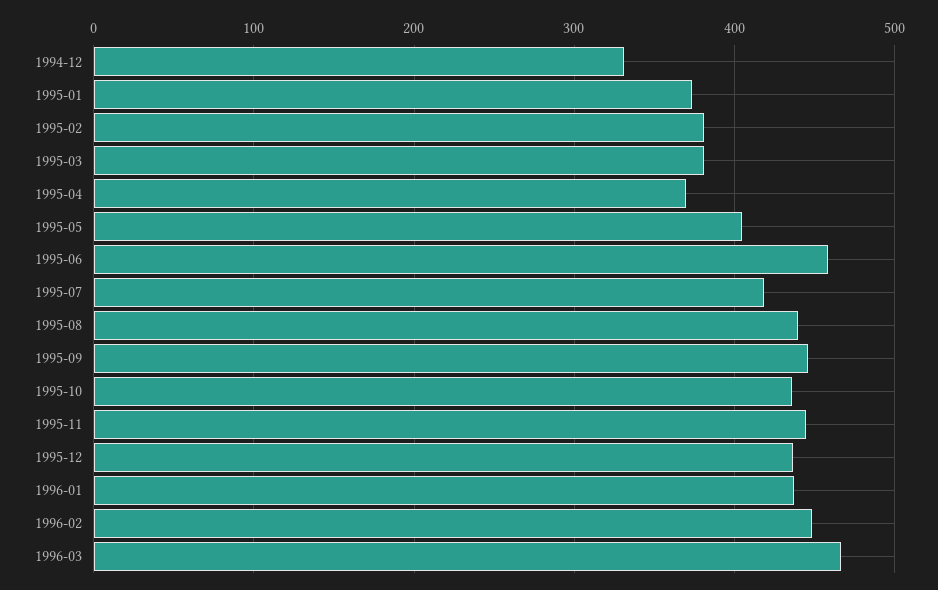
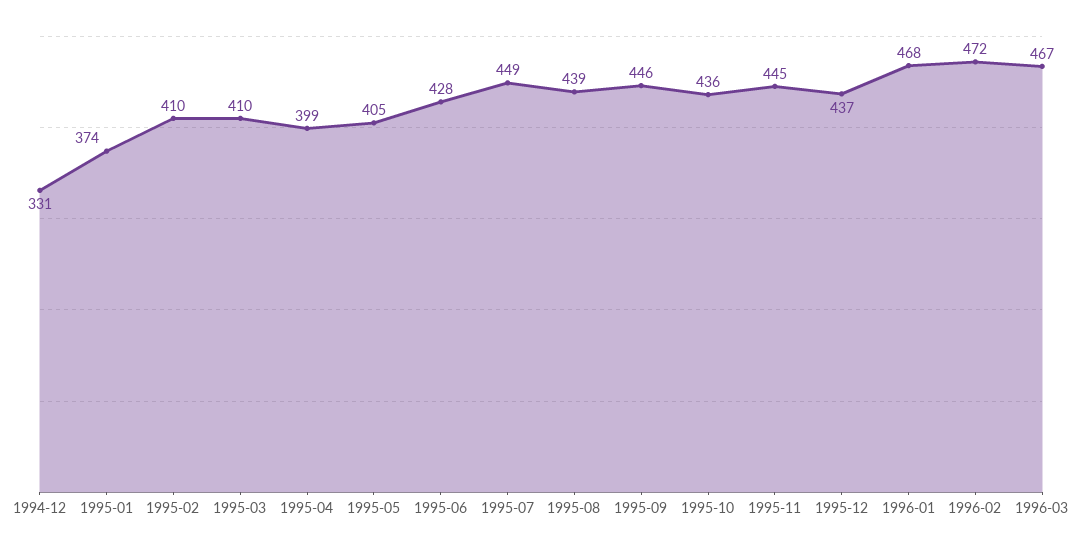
1995-02: 380 -> 410
1995-03: 380 -> 410
1995-04: 370 -> 399
1995-06: 460 -> 428
1995-07: 420 -> 449
1996-01: 440 -> 468
1996-02: 450 -> 472

